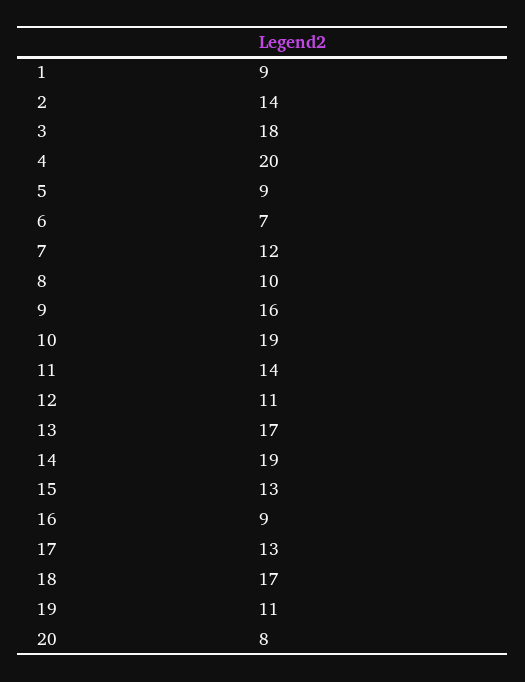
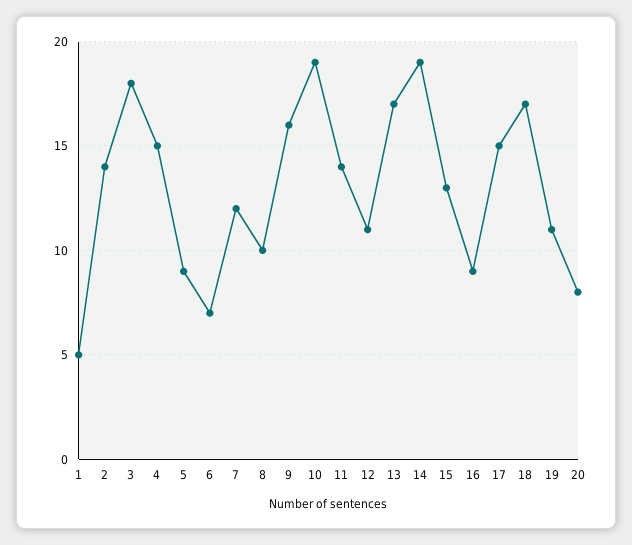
1: 9 -> 5
4: 20 -> 15
17: 13 -> 15

